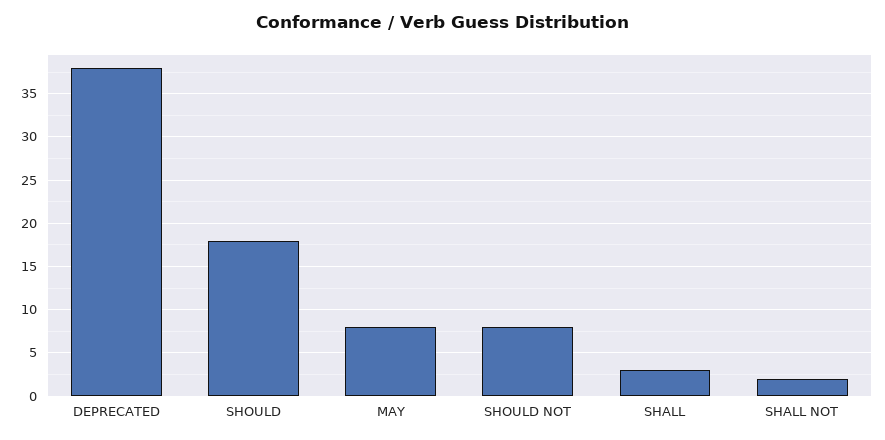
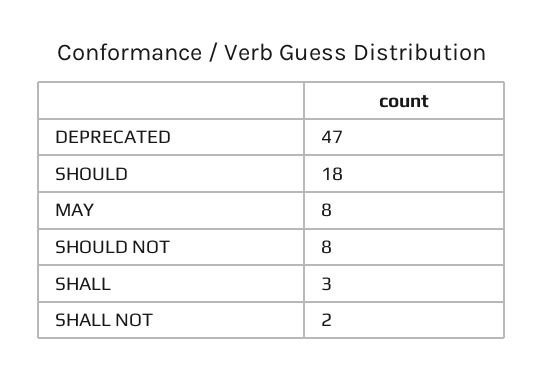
DEPRECATED: 38 -> 47

